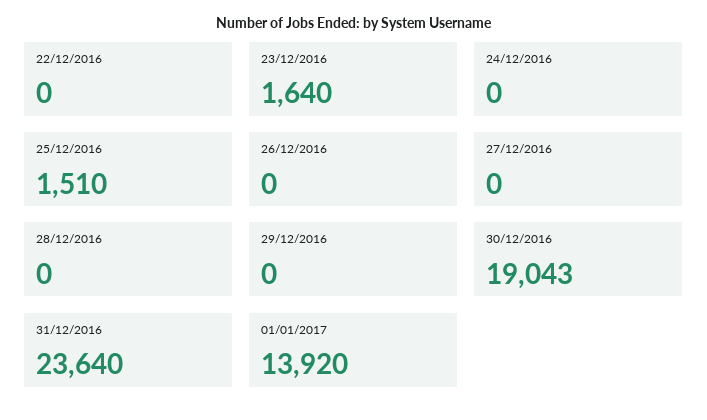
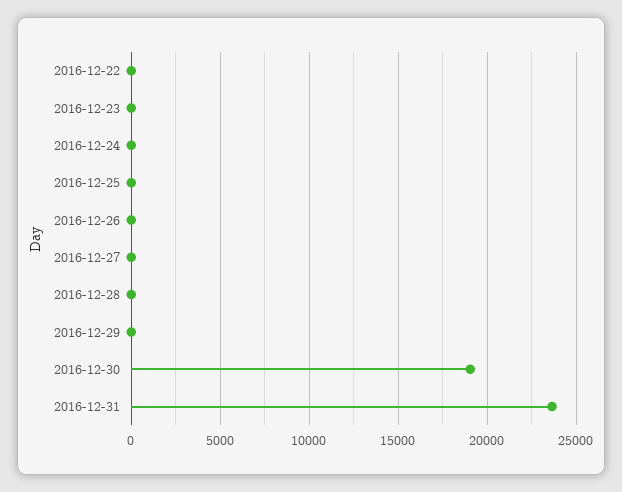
23/12/2016: 1640 -> 0
25/12/2016: 1510 -> 0
01/01/2017: 13920 -> none

